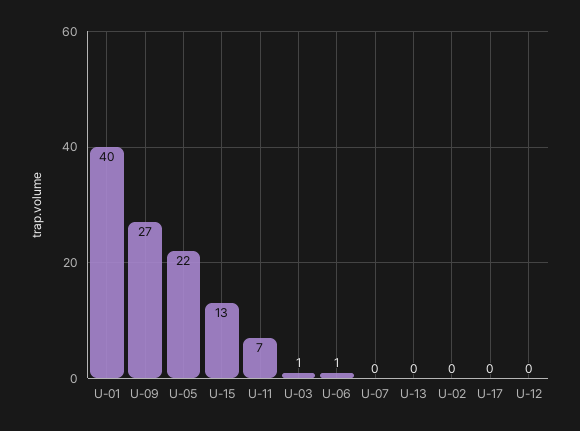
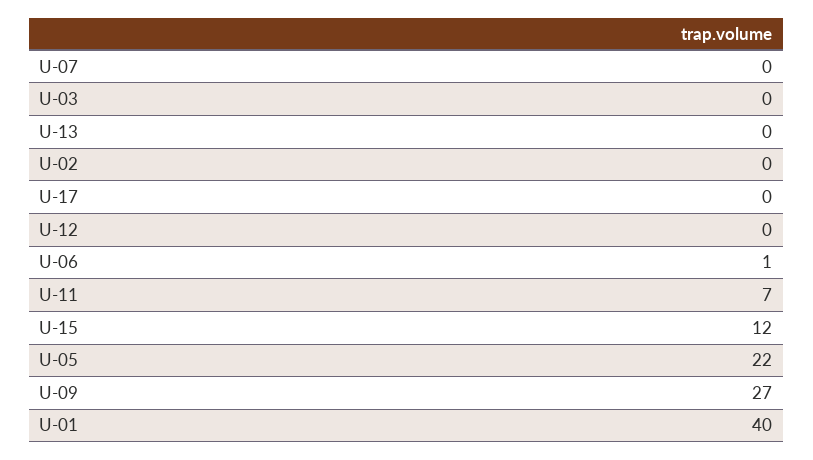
U-15: 13 -> 12
U-03: 1 -> 0

